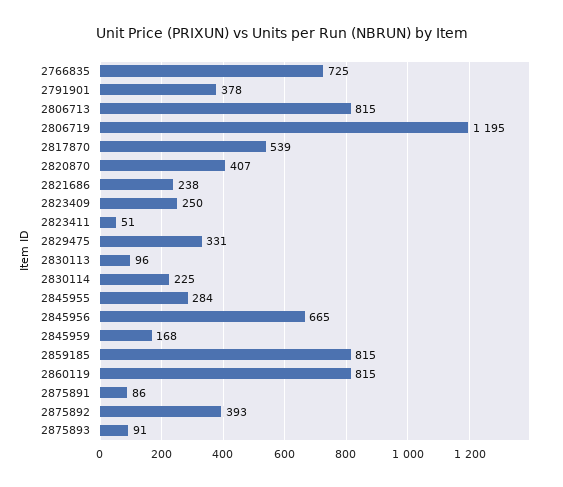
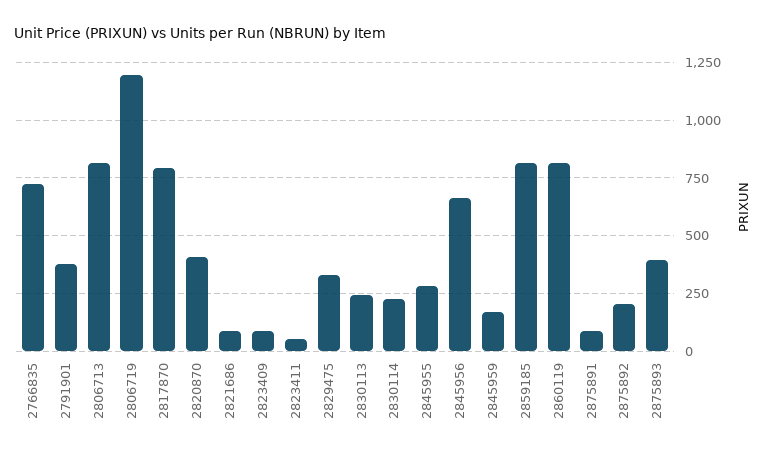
2817870: 539 -> 800
2821686: 238 -> 100
2823409: 250 -> 100
2830113: 96 -> 250
2875892: 393 -> 200
2875893: 91 -> 400

